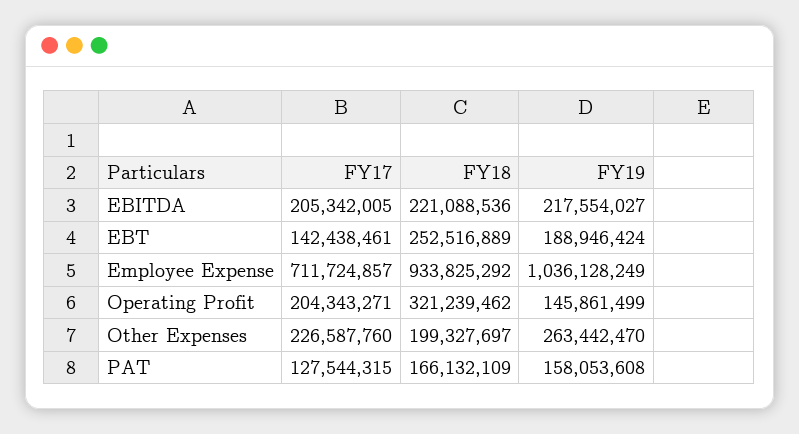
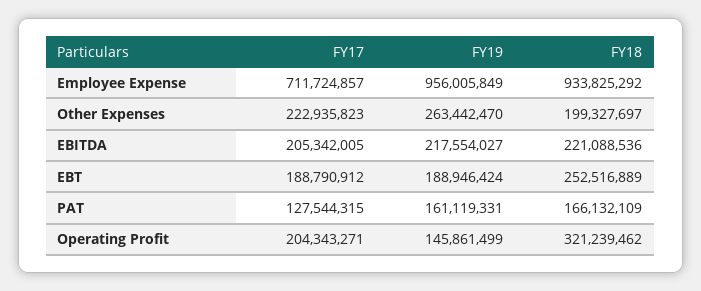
FY17, EBT: 142438461 -> 188790912
FY19, Employee Expense: 1036128249 -> 956005849
FY17, Other Expenses: 226587760 -> 222935823
FY19, PAT: 158053608 -> 161119331

